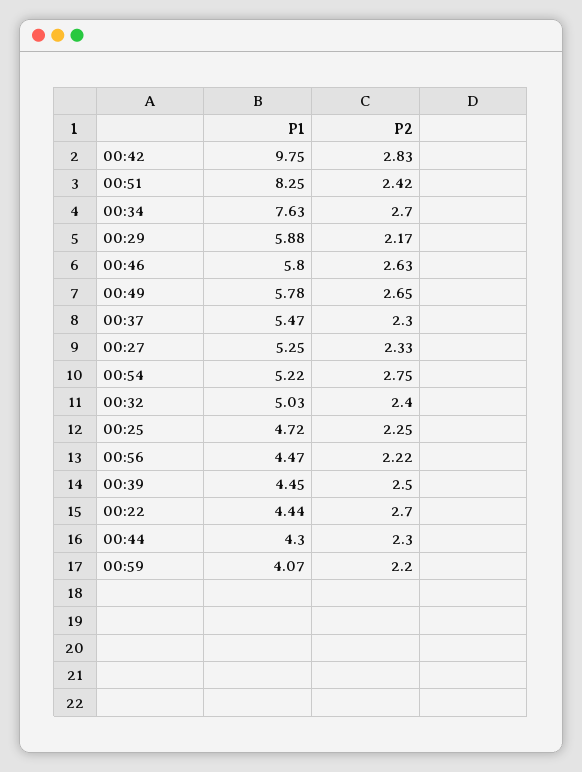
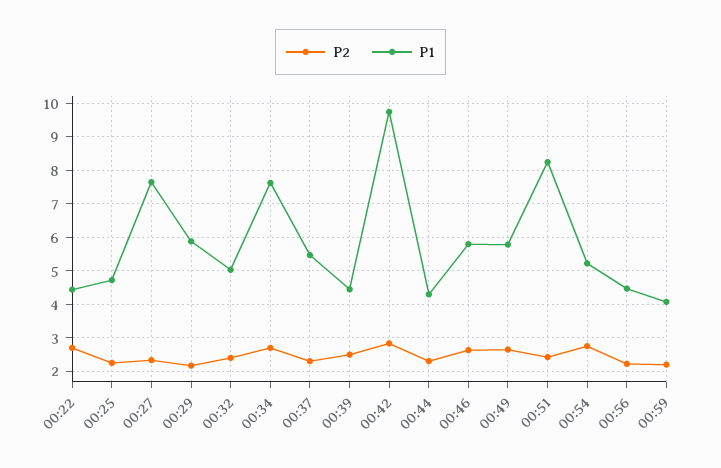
P1, 00:27: 5.25 -> 7.6

